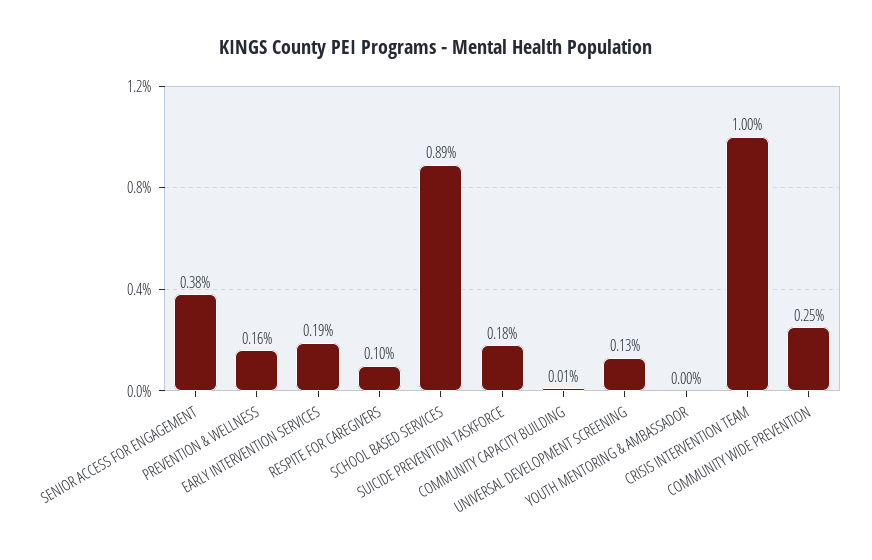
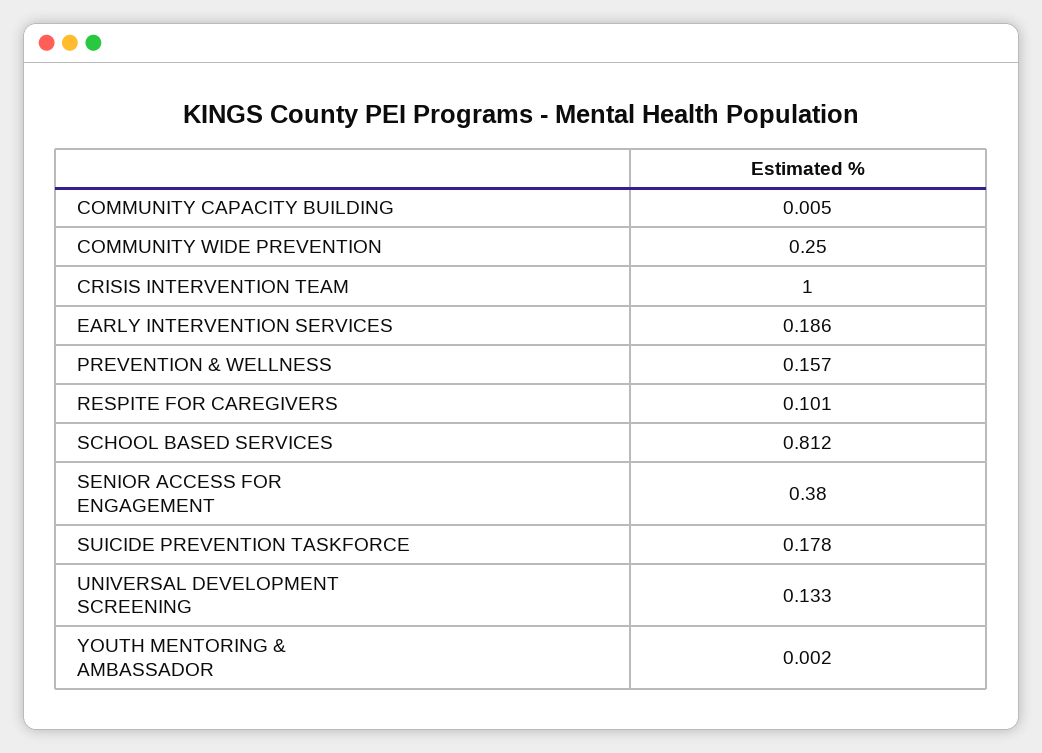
SCHOOL BASED SERVICES: 0.89 -> 0.812

